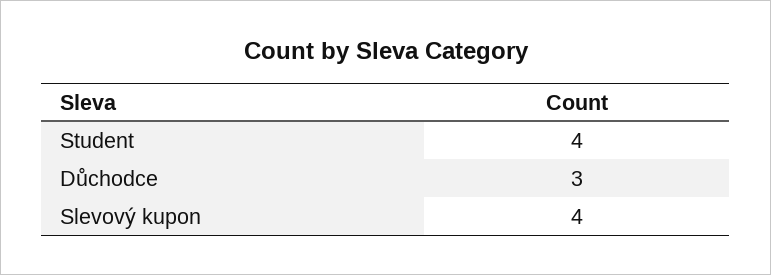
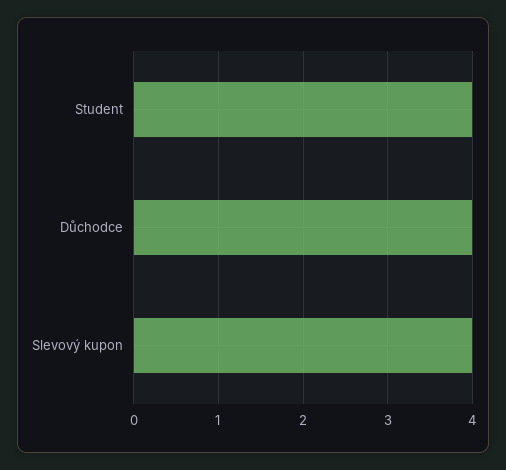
Důchodce: 3 -> 4

